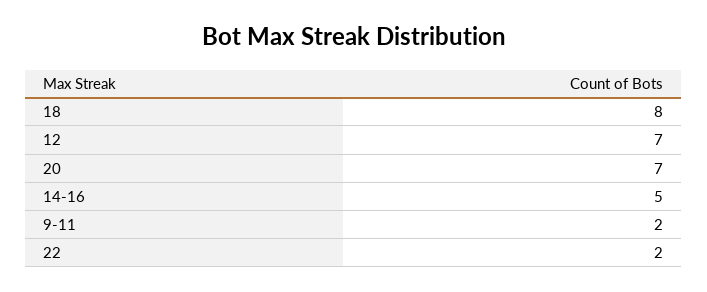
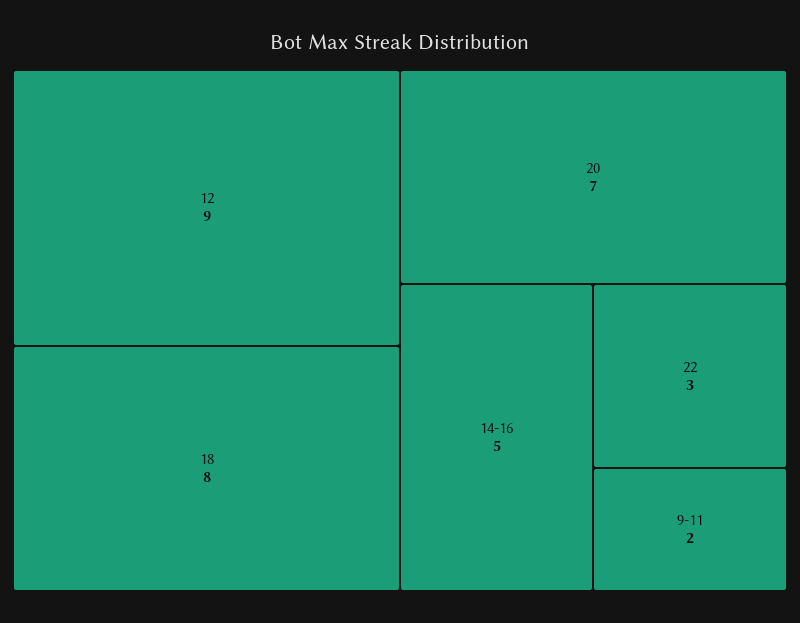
12: 7 -> 9
22: 2 -> 3

